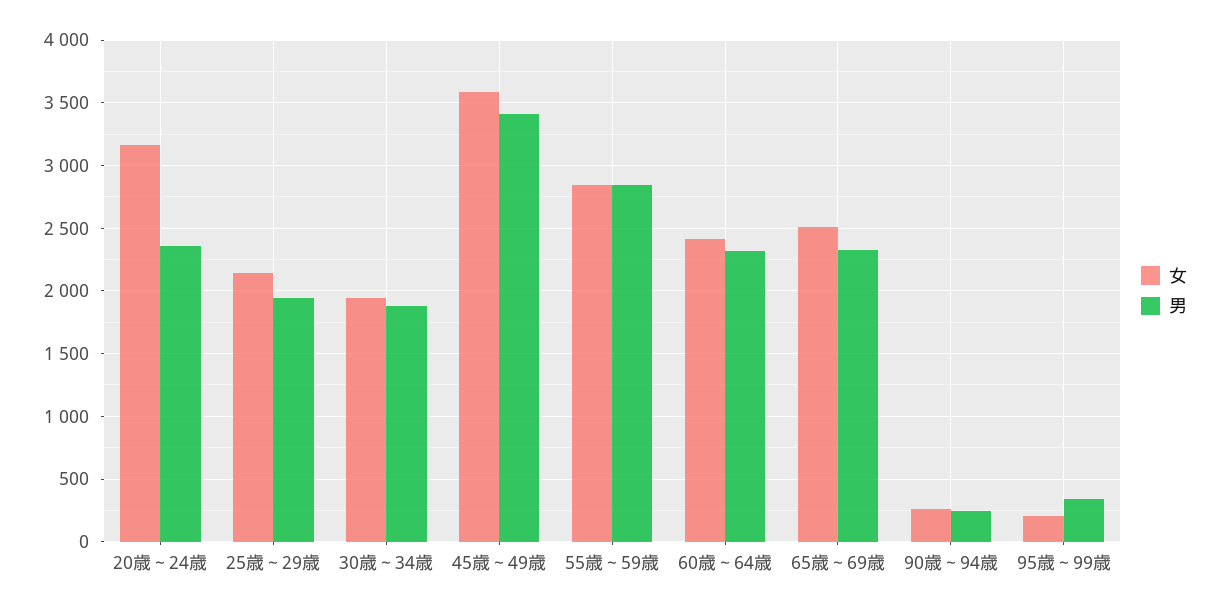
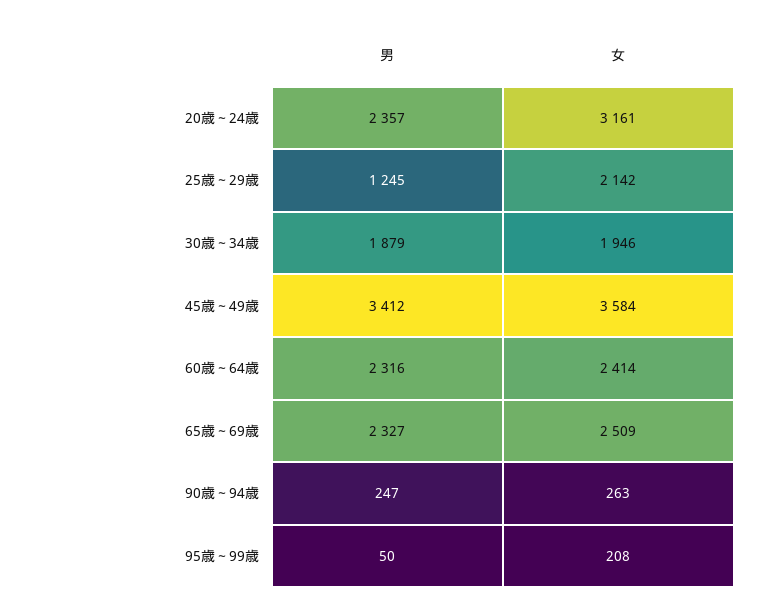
男, 25歳～29歳: 1950 -> 1245
女, 55歳～59歳: 2850 -> none
男, 55歳～59歳: 2850 -> none
男, 95歳～99歳: 350 -> 50

